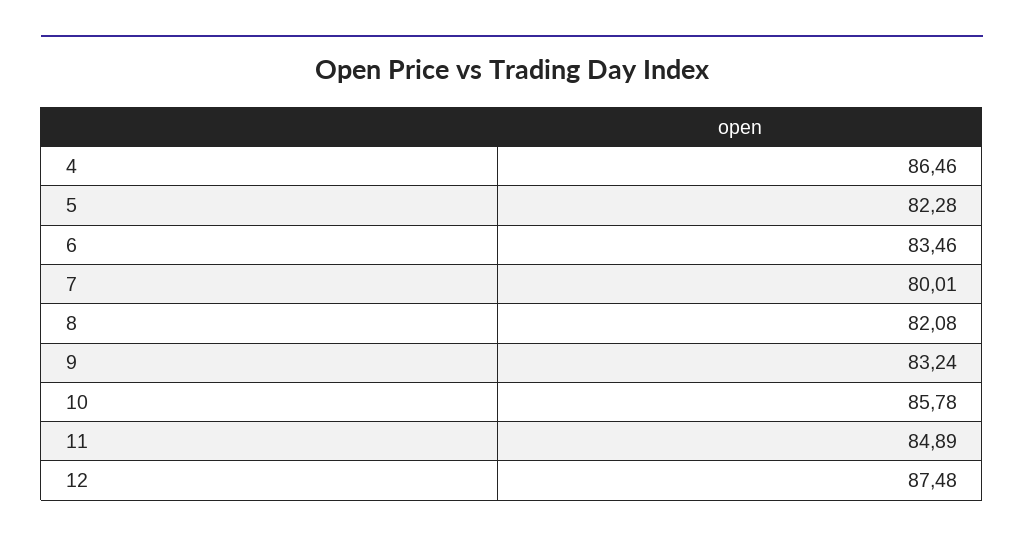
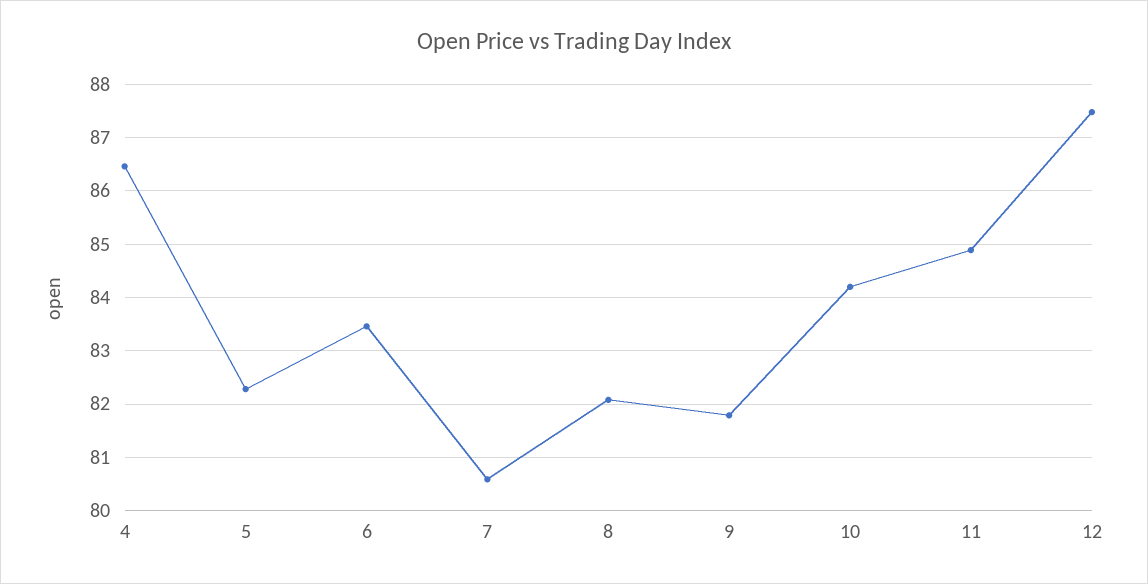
7: 80.01 -> 80.6
9: 83.24 -> 81.8
10: 85.78 -> 84.2

